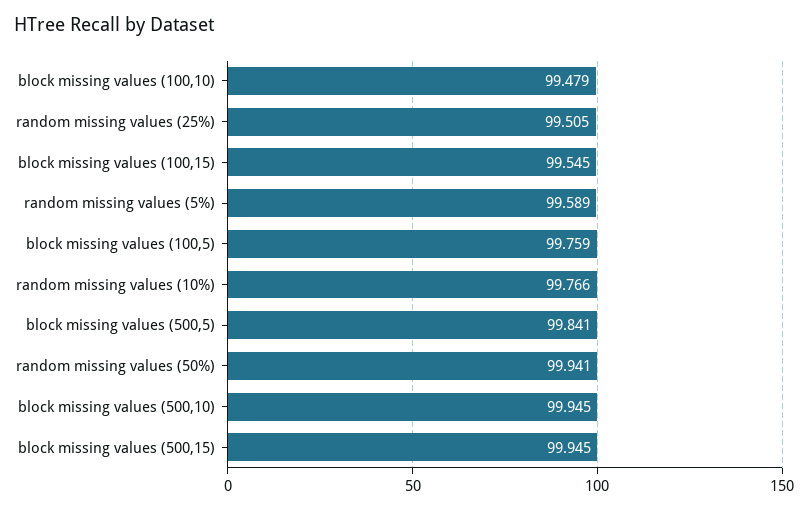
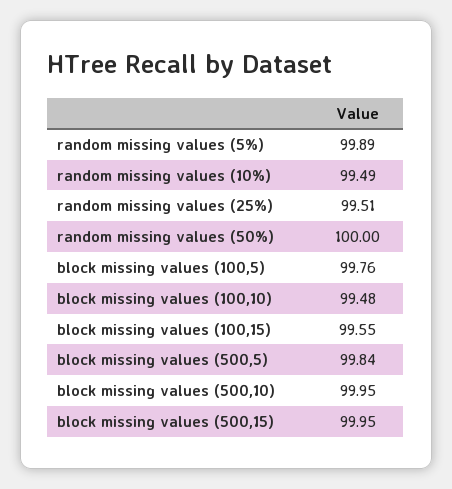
random missing values (5%): 99.589 -> 99.89
random missing values (10%): 99.766 -> 99.49
random missing values (50%): 99.941 -> 100

